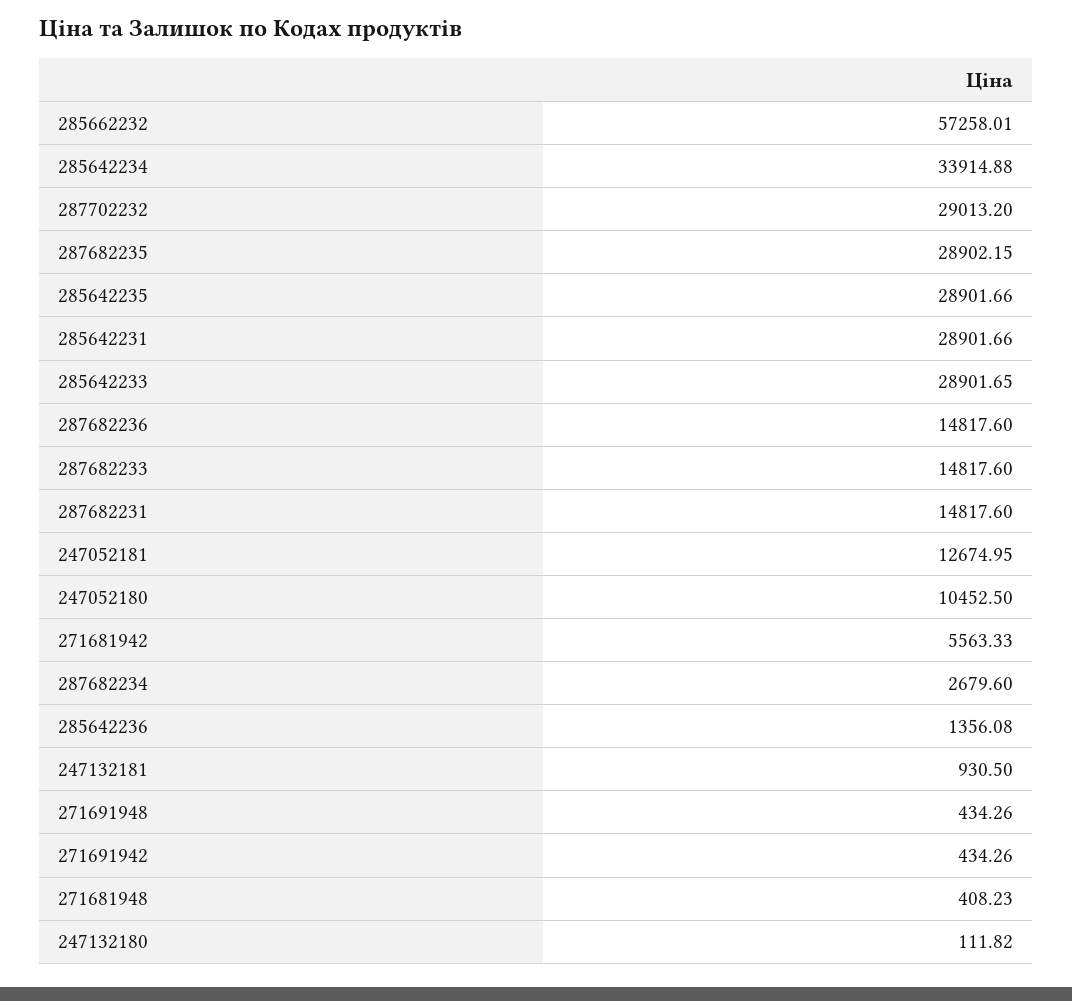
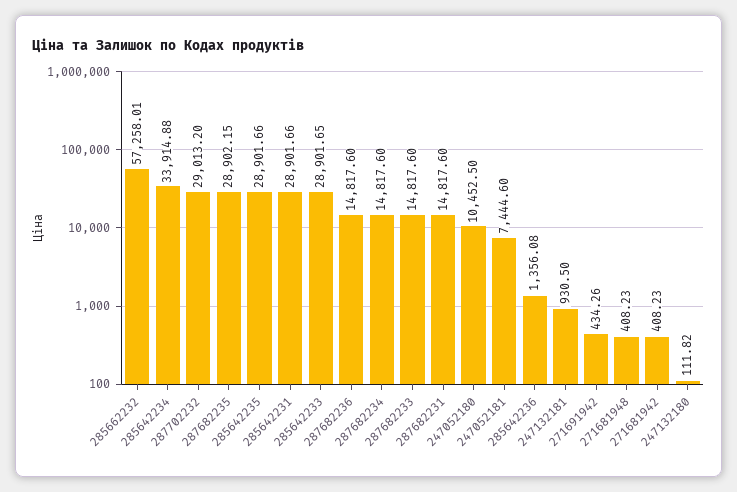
247052181: 12674.95 -> 7444.6
271681942: 5563.33 -> 408.23
287682234: 2679.6 -> 14817.6
271691948: 434.26 -> none

